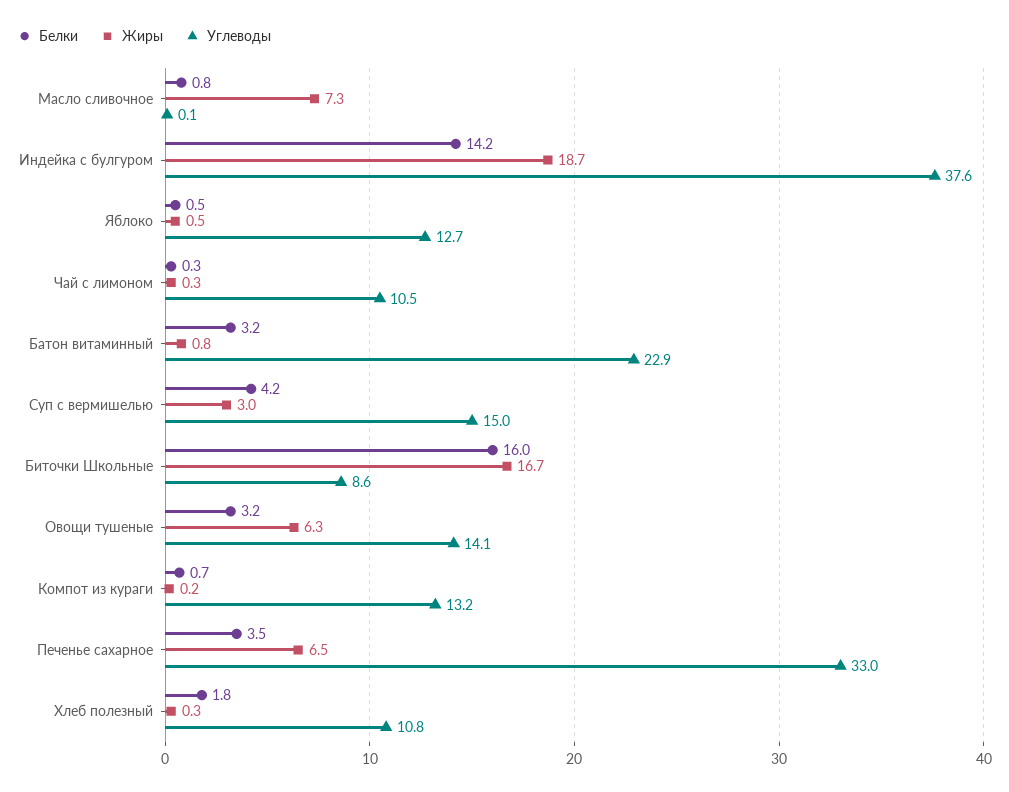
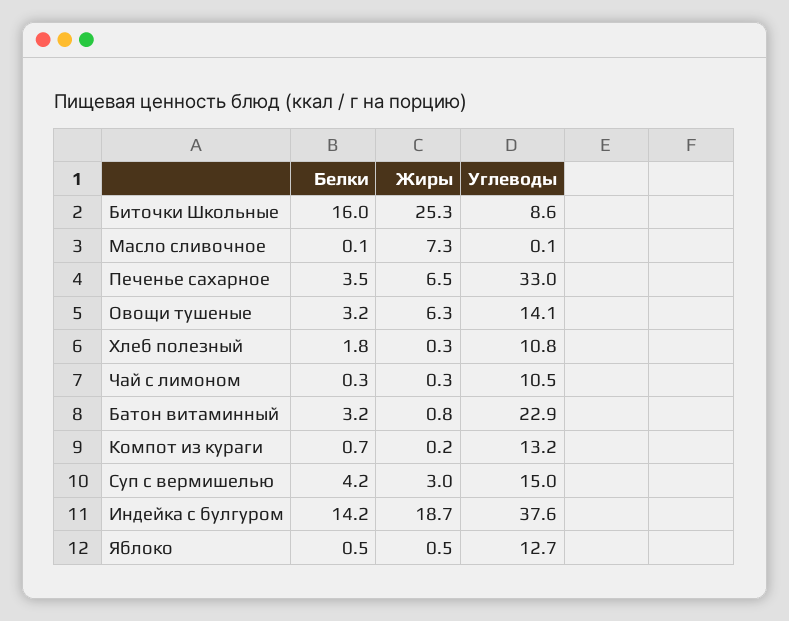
Белки, Масло сливочное: 0.8 -> 0.1
Жиры, Биточки Школьные: 16.7 -> 25.3

